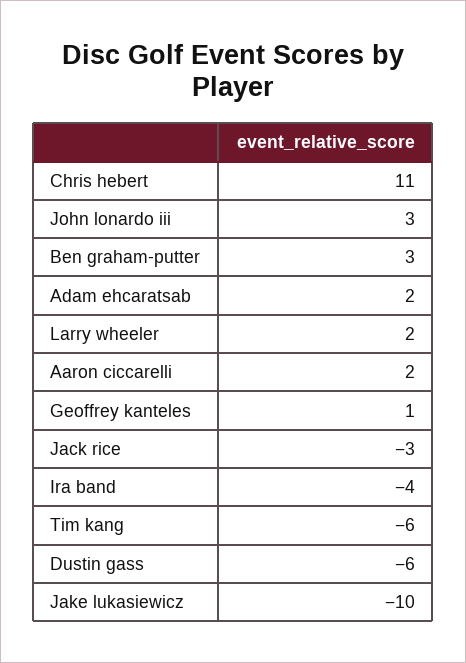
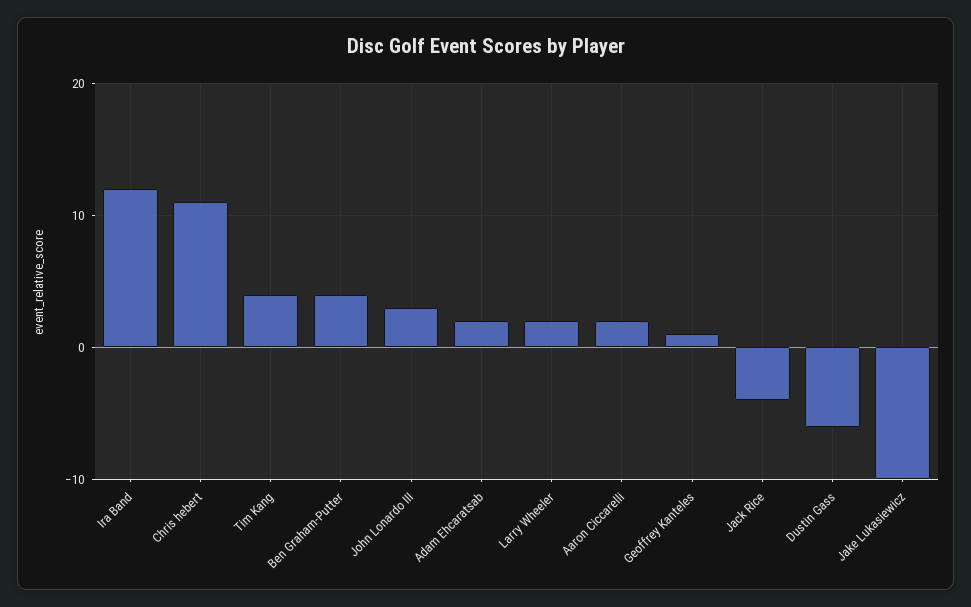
Ben graham-putter: 3 -> 4
Jack rice: -3 -> -4
Ira band: -4 -> 12
Tim kang: -6 -> 4

